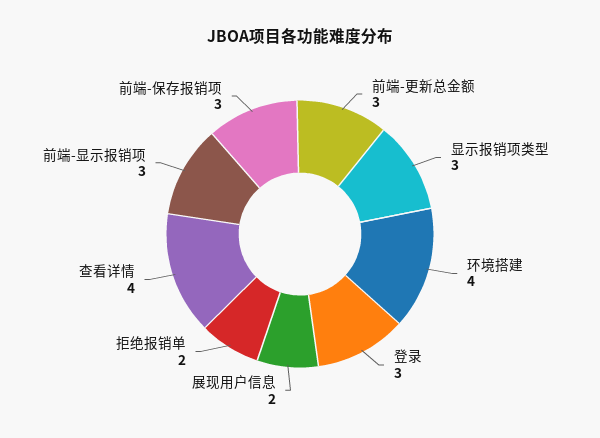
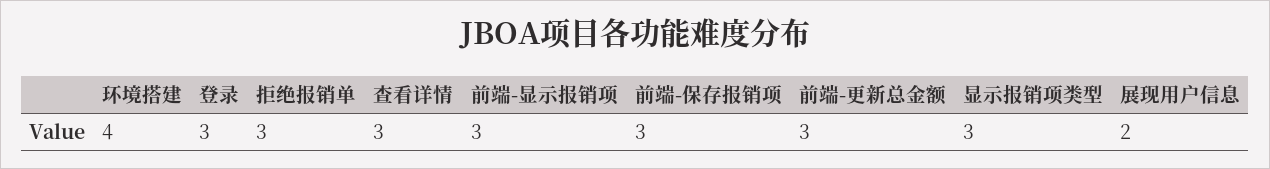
拒绝报销单: 2 -> 3
查看详情: 4 -> 3

